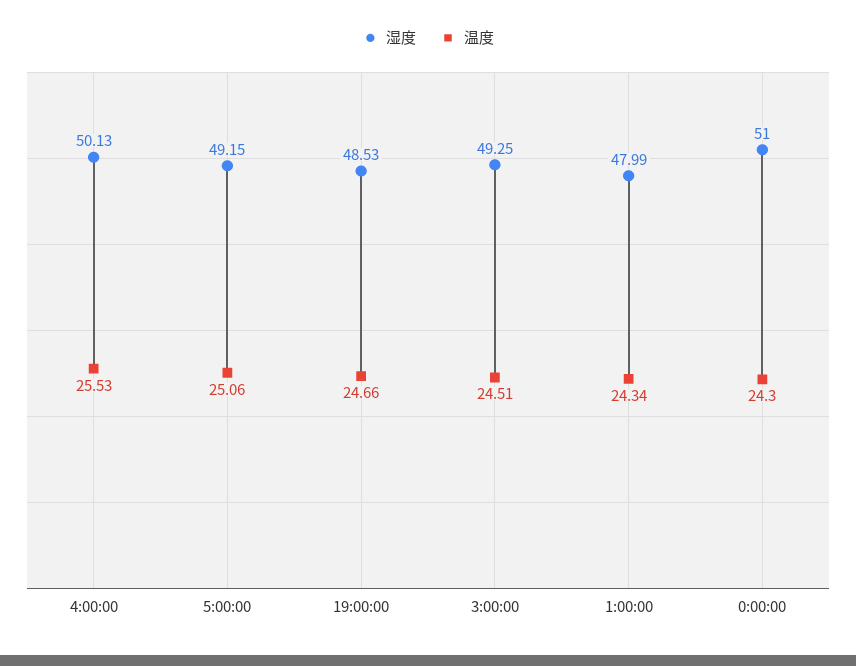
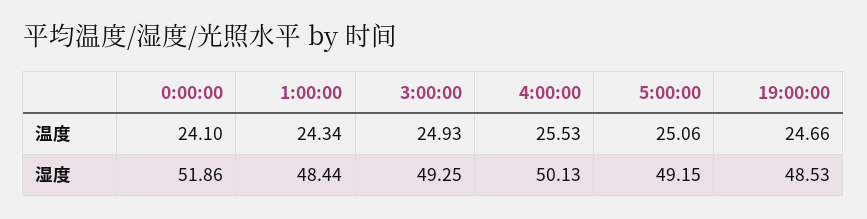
温度, 3:00:00: 24.51 -> 24.93
湿度, 1:00:00: 47.99 -> 48.44
湿度, 0:00:00: 51 -> 51.86
温度, 0:00:00: 24.3 -> 24.1

